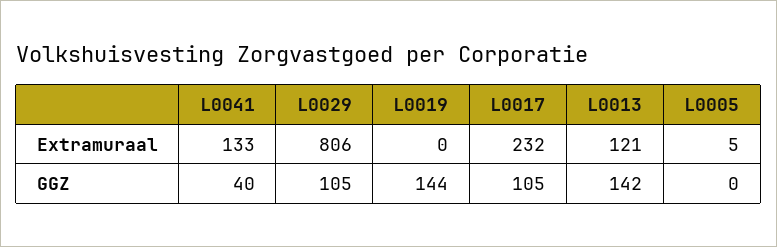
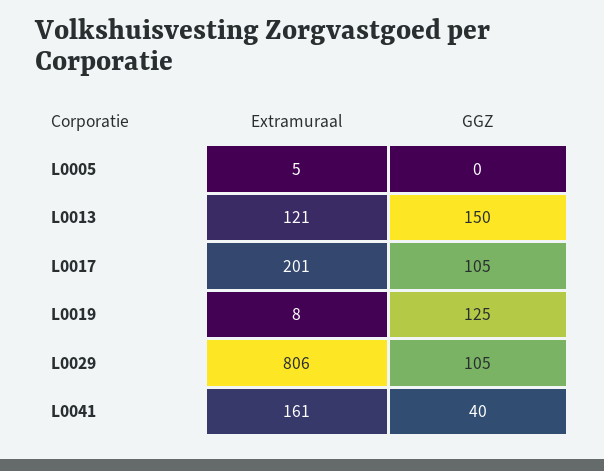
L0041, Extramuraal: 133 -> 161
L0019, Extramuraal: 0 -> 8
L0017, Extramuraal: 232 -> 201
L0019, GGZ: 144 -> 125
L0013, GGZ: 142 -> 150

